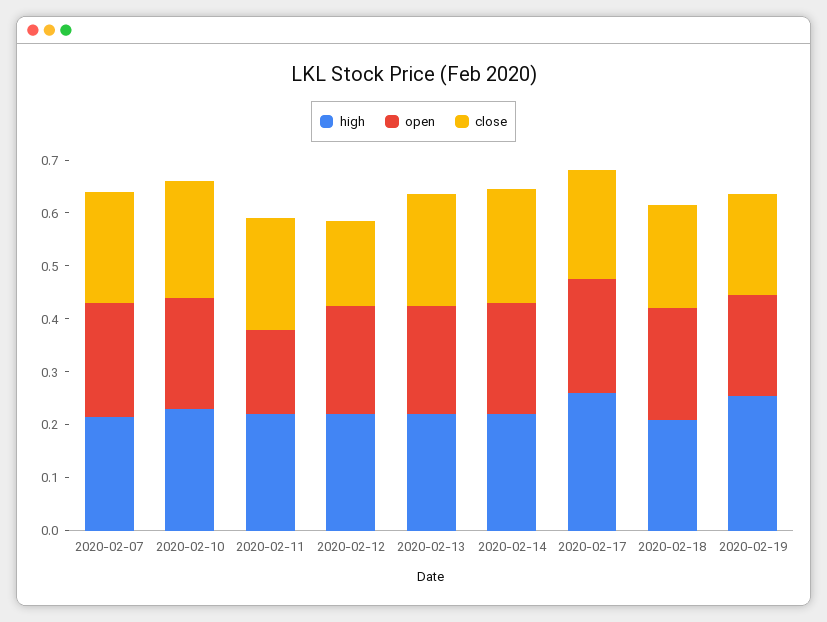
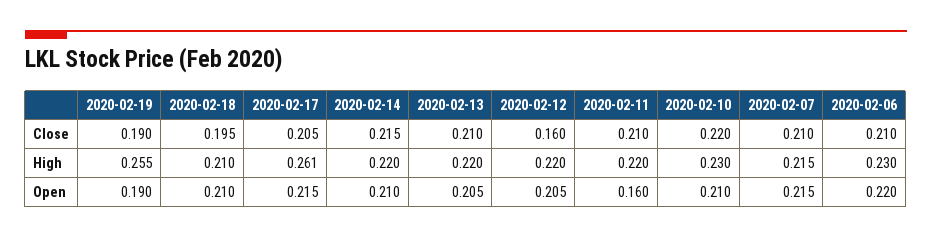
close, 2020-02-06: none -> 0.21
high, 2020-02-06: none -> 0.23
open, 2020-02-06: none -> 0.22

